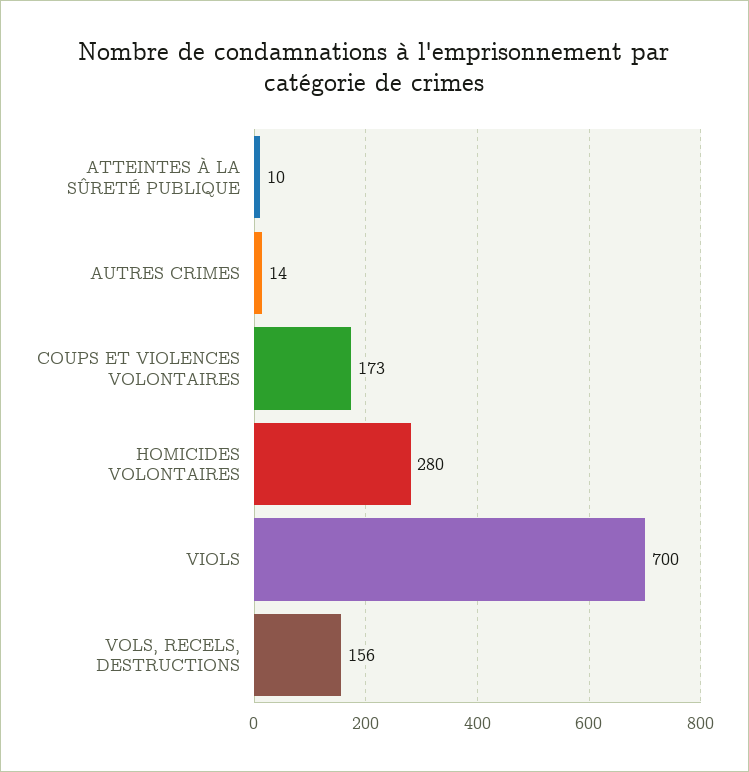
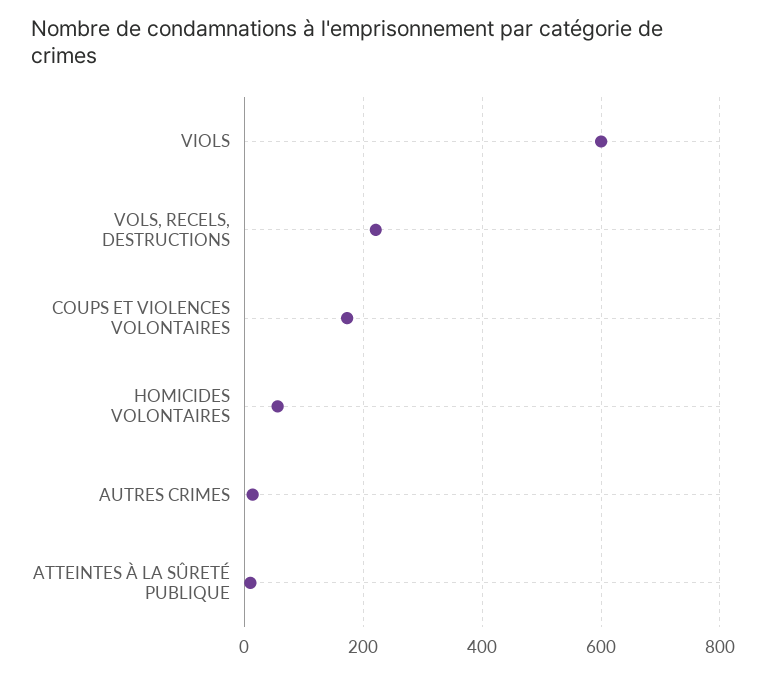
HOMICIDES VOLONTAIRES: 280 -> 60
VIOLS: 700 -> 600
VOLS, RECELS, DESTRUCTIONS: 156 -> 220

